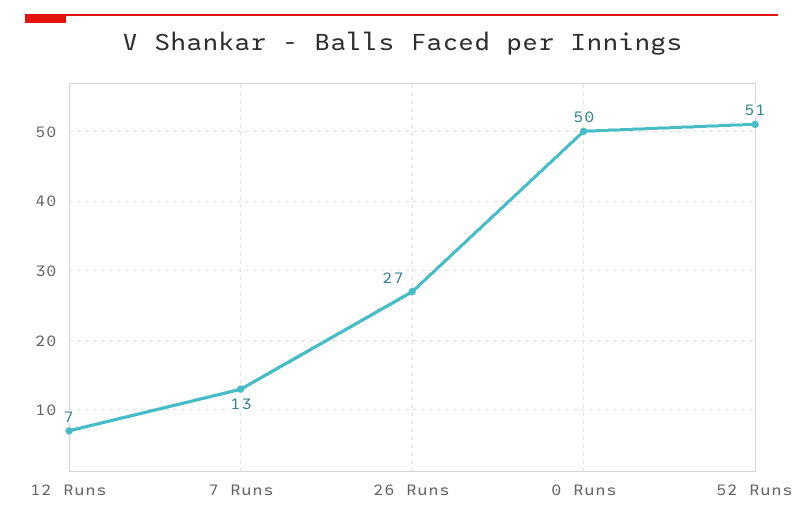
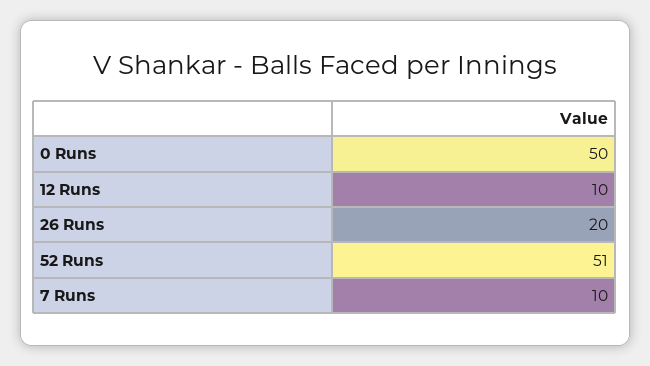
12 Runs: 7 -> 10
7 Runs: 13 -> 10
26 Runs: 27 -> 20

